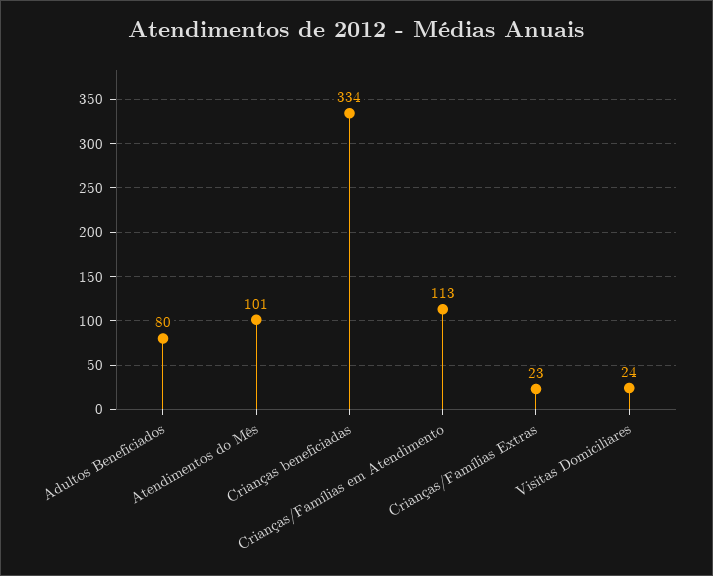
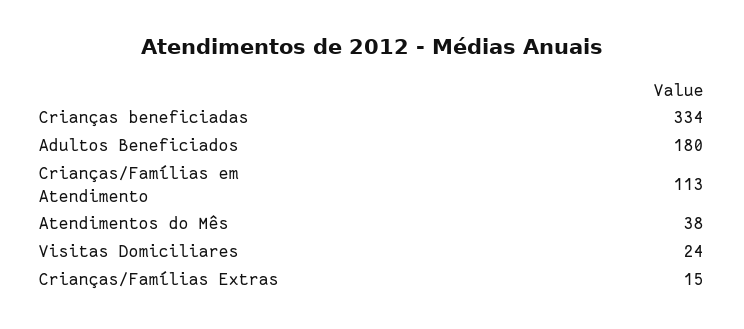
Adultos Beneficiados: 80 -> 180
Atendimentos do Mês: 101 -> 38
Crianças/Famílias Extras: 23 -> 15

